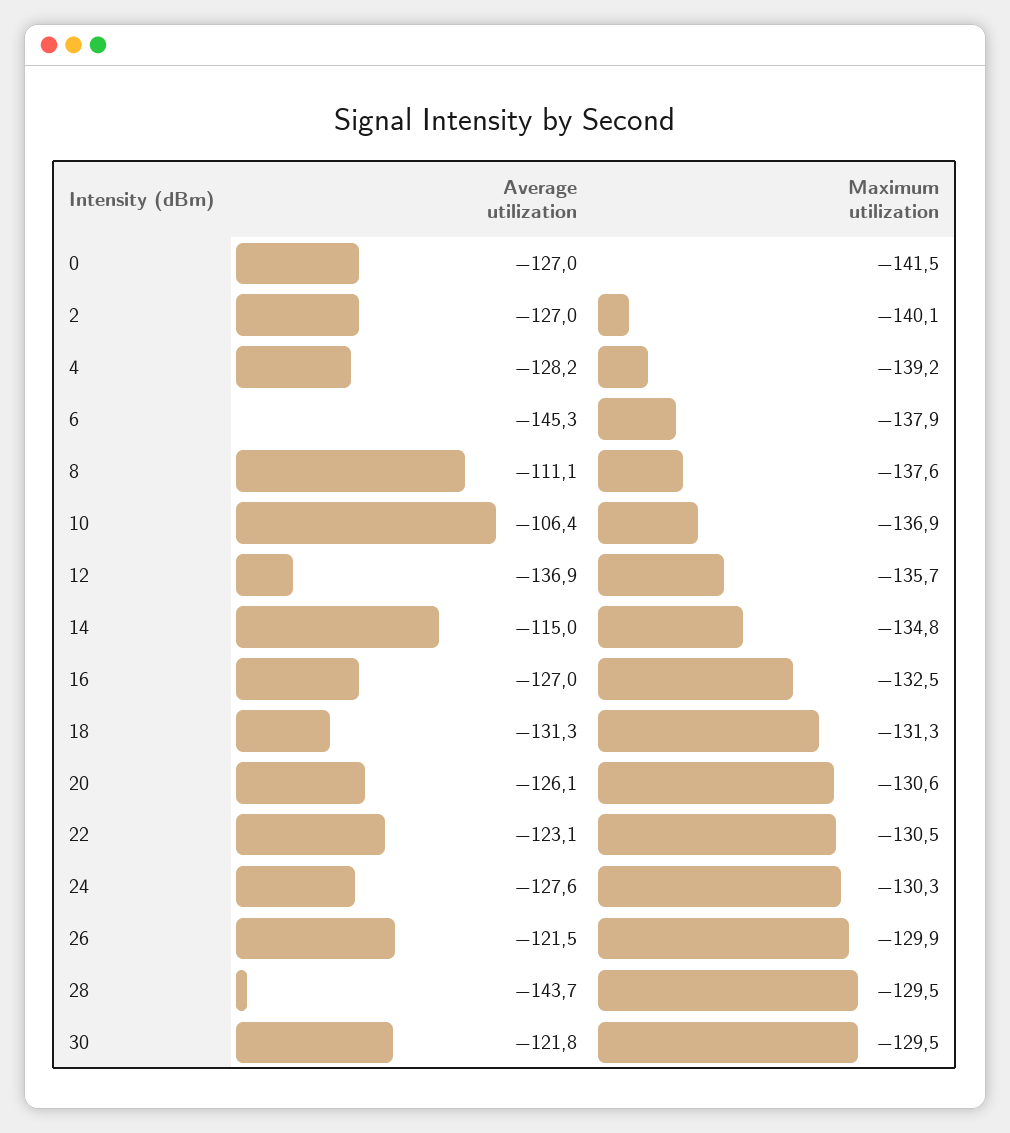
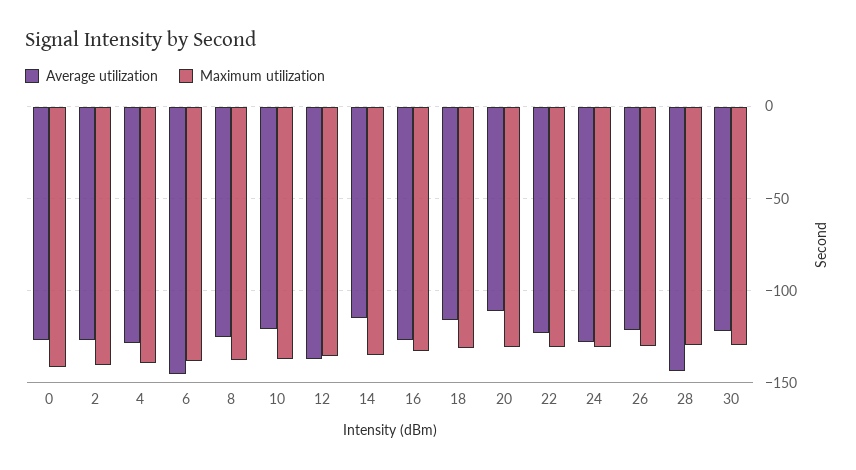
Average utilization, 8: -111.1 -> -125
Average utilization, 10: -106.4 -> -120
Average utilization, 18: -131.3 -> -115
Average utilization, 20: -126.1 -> -110

